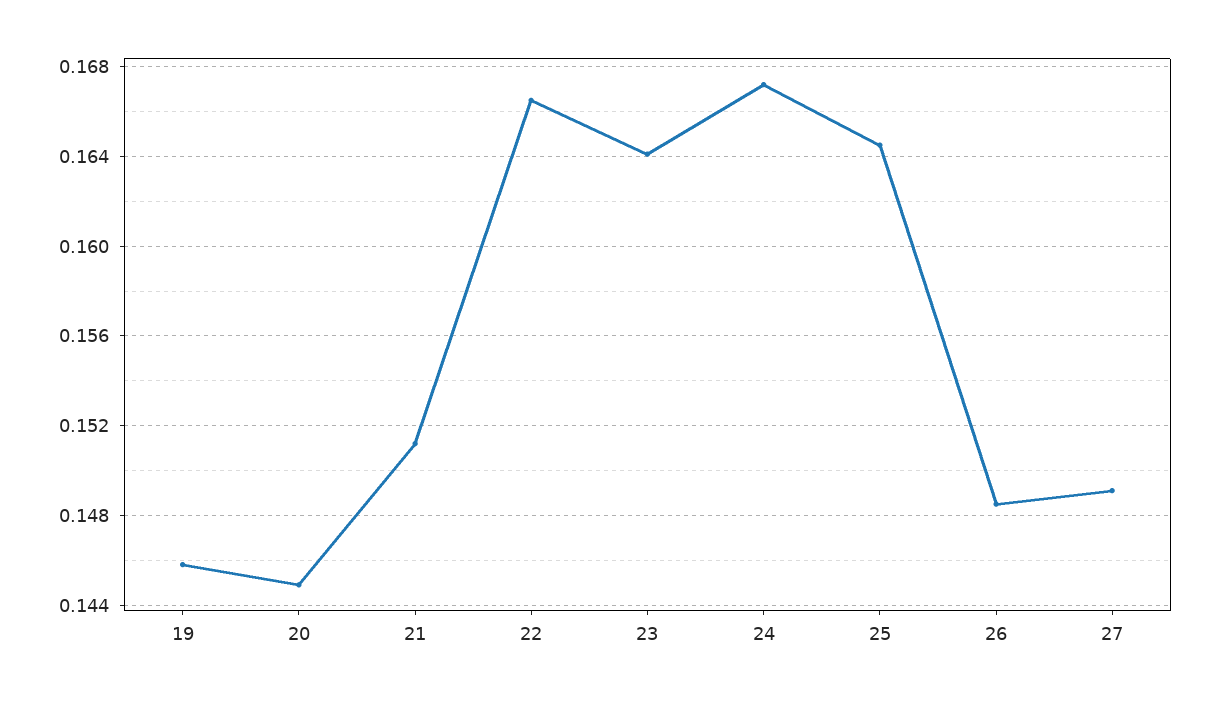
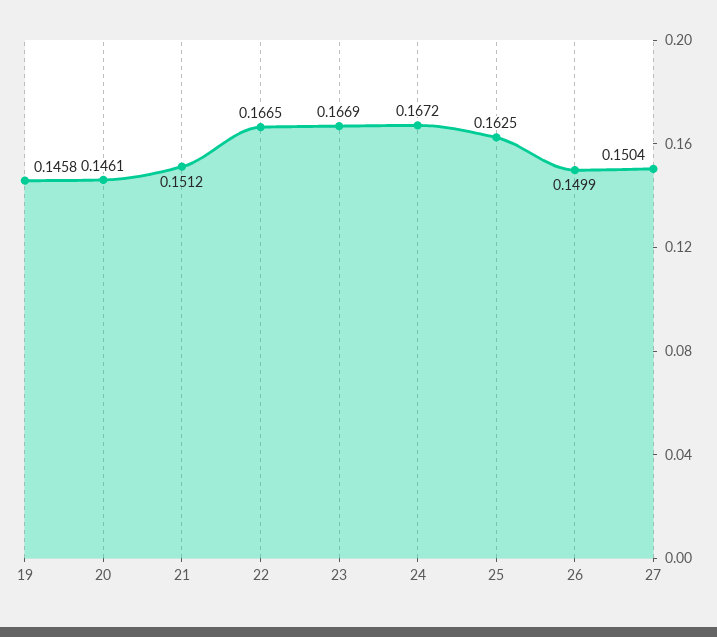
20: 0.145 -> 0.1461
23: 0.164 -> 0.1669
25: 0.1645 -> 0.1625
26: 0.1485 -> 0.1499
27: 0.149 -> 0.1504

